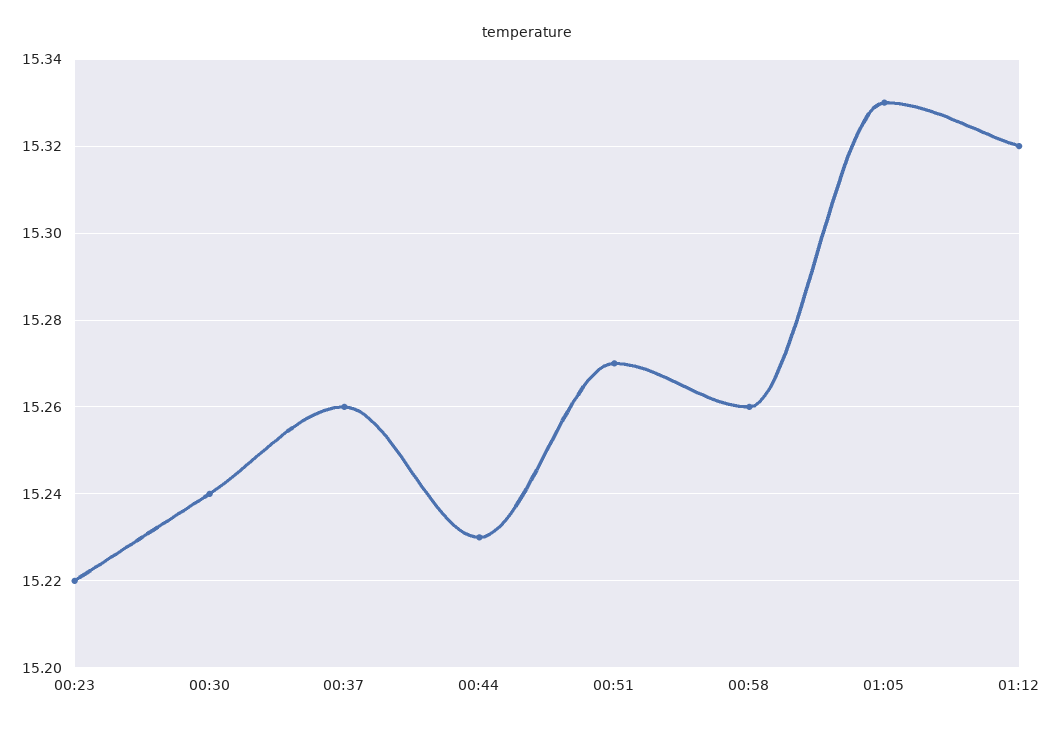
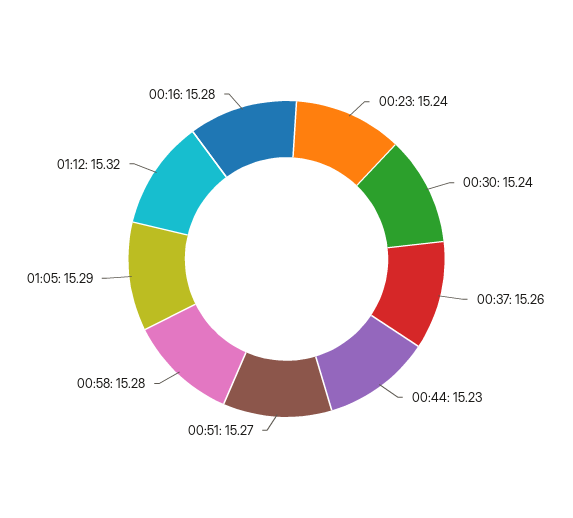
00:23: 15.22 -> 15.24
00:58: 15.26 -> 15.28
01:05: 15.33 -> 15.29
00:16: none -> 15.28

